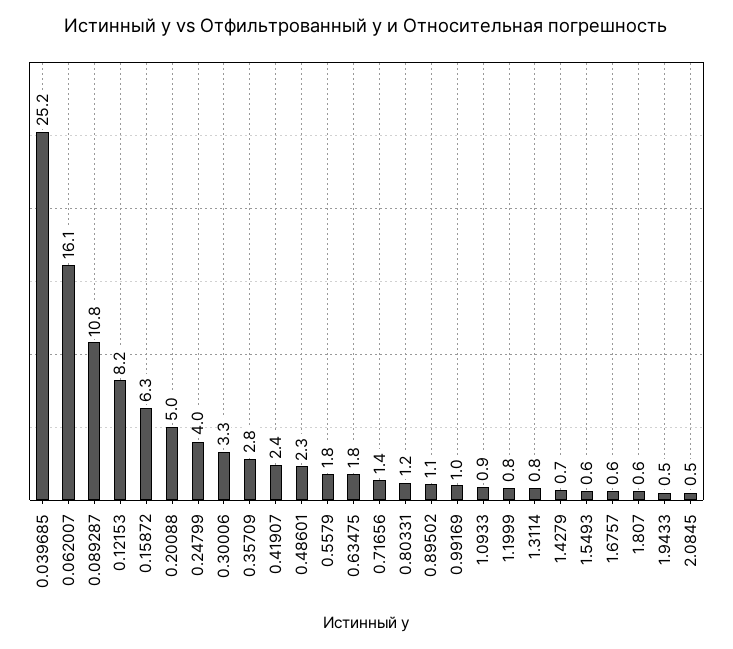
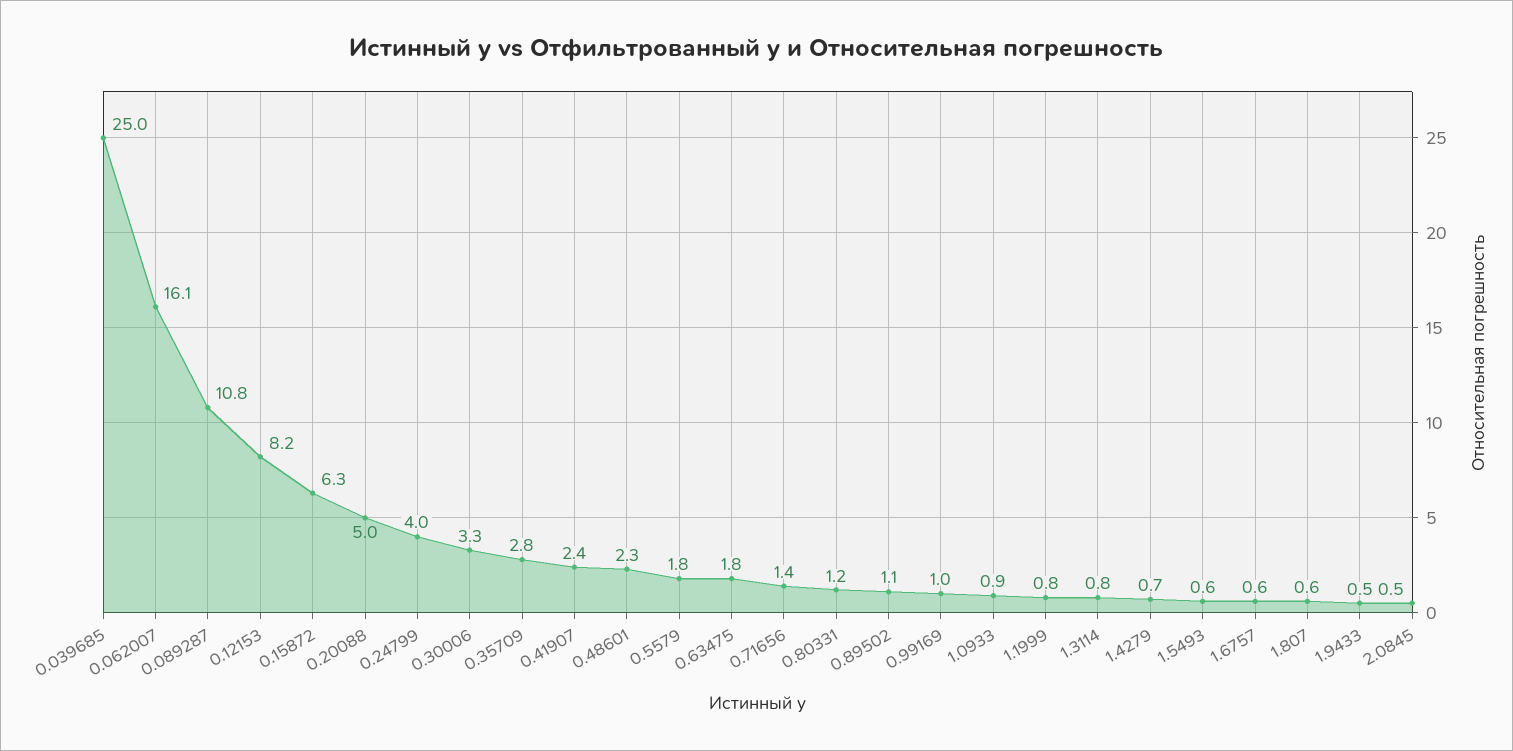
0.039685: 25.2 -> 25

